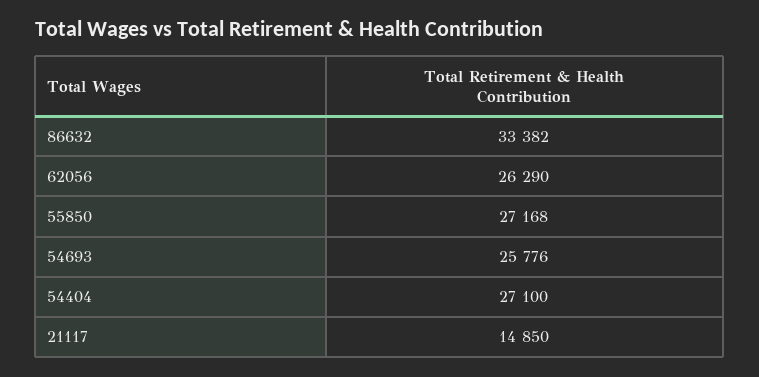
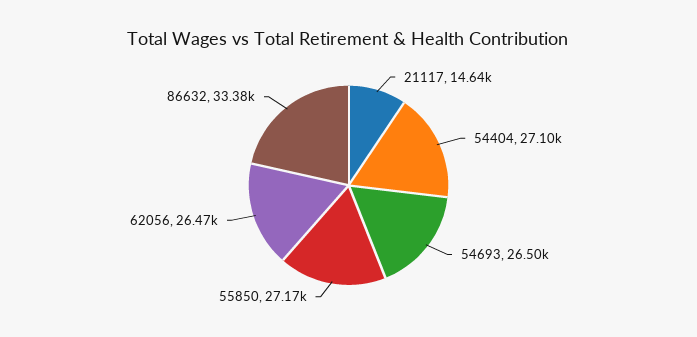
62056: 26290 -> 26470
54693: 25776 -> 26500
21117: 14850 -> 14640

